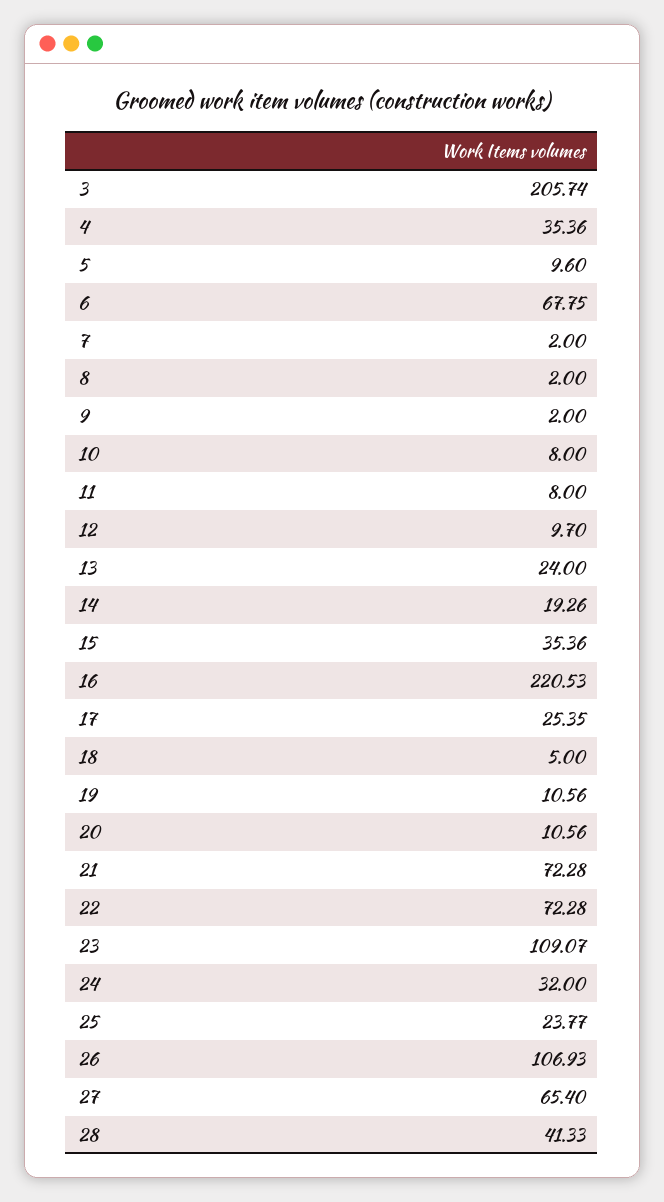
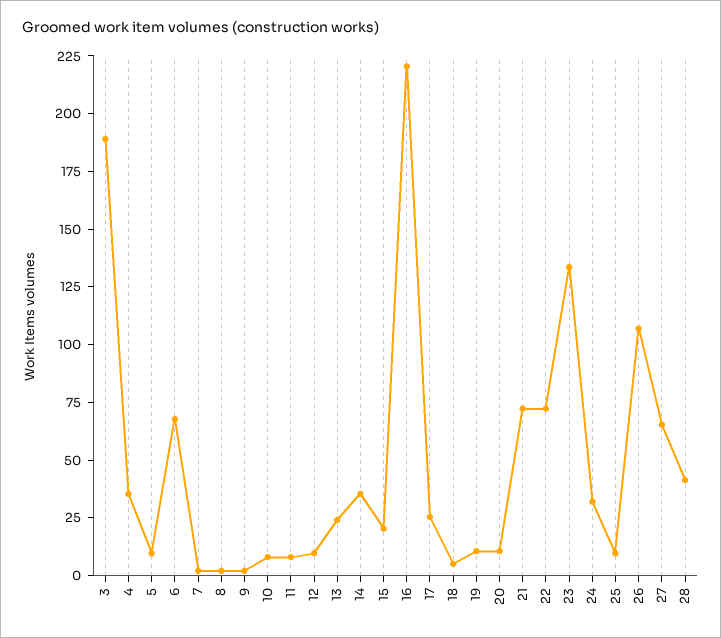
3: 205.74 -> 190
14: 19.26 -> 35
15: 35.36 -> 20
23: 109.07 -> 135
25: 23.77 -> 10

